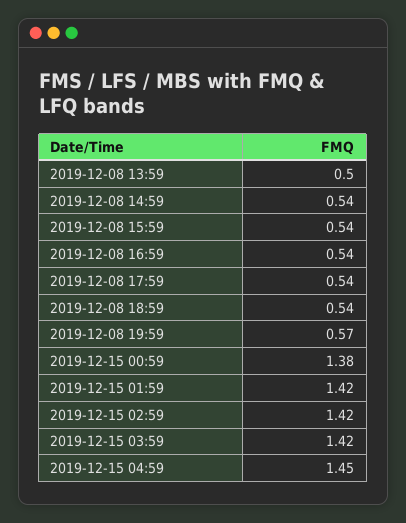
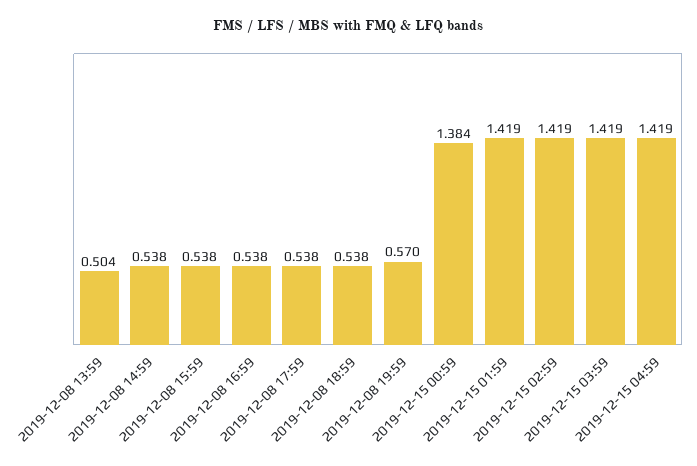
2019-12-15 04:59: 1.45 -> 1.419

